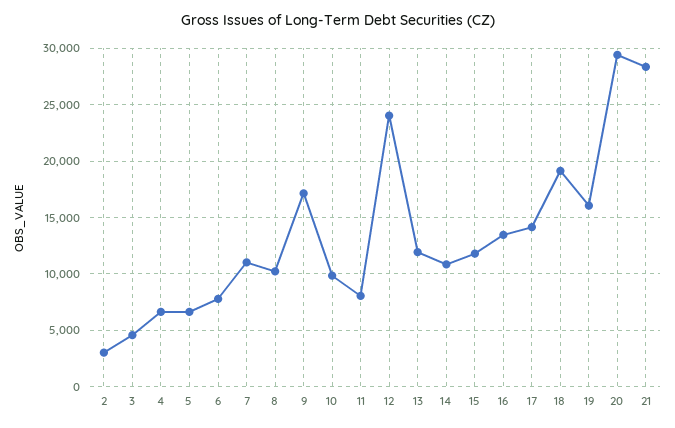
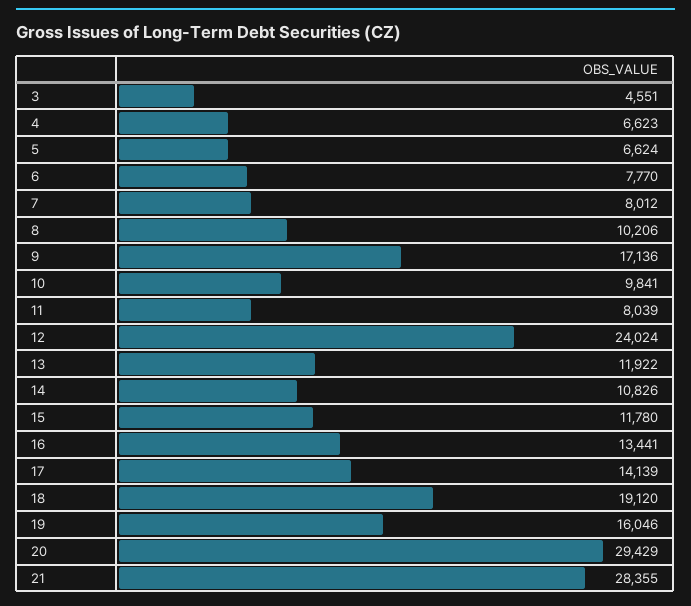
2: 3000 -> none
7: 11000 -> 8012

